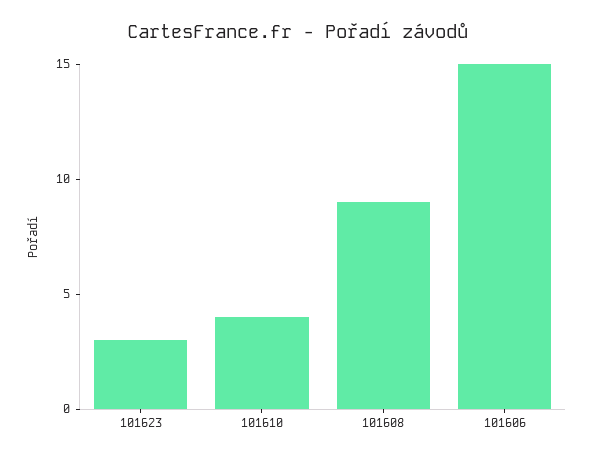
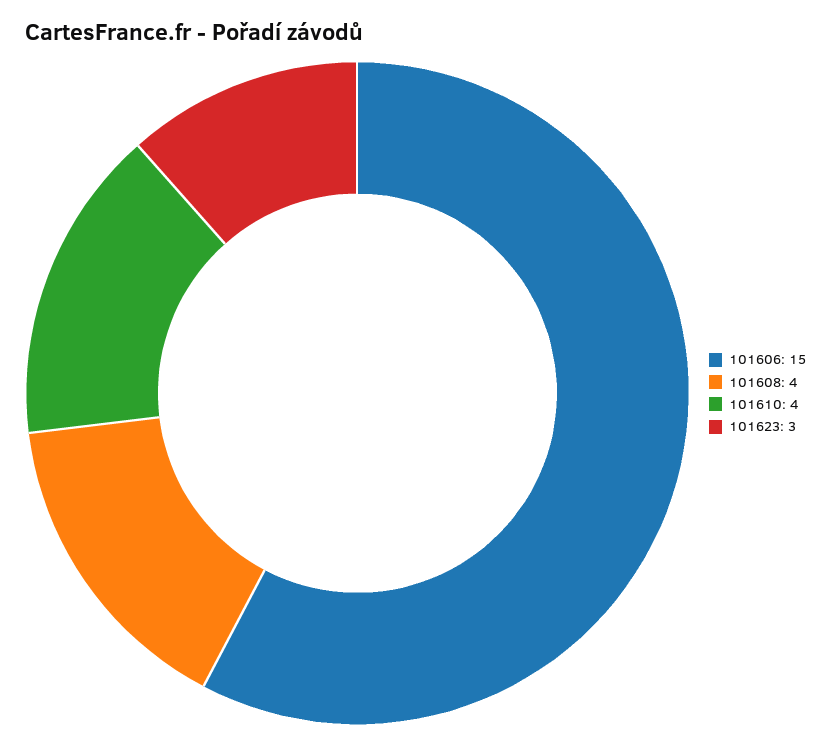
101608: 9 -> 4

